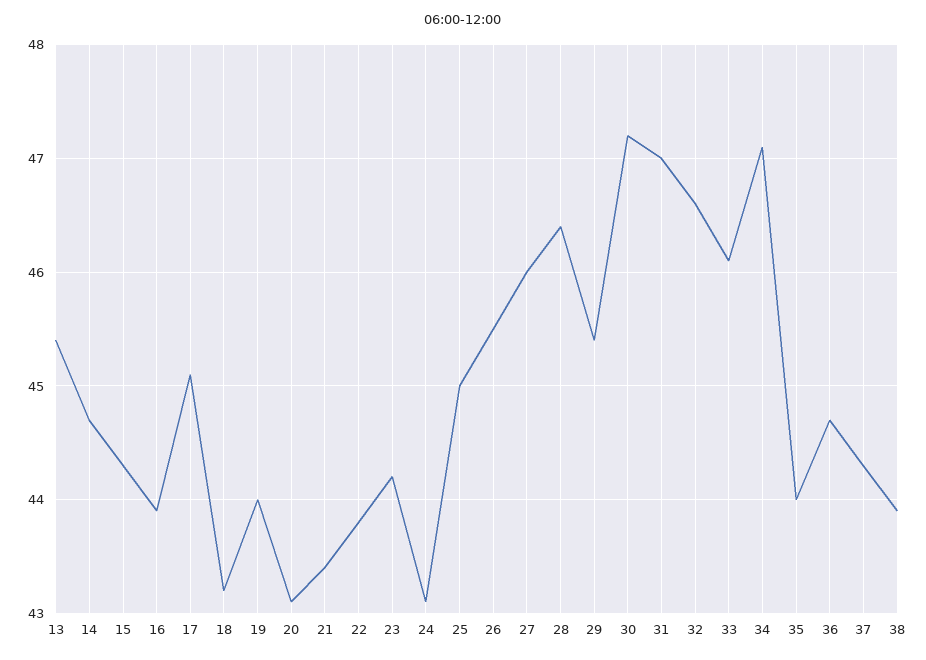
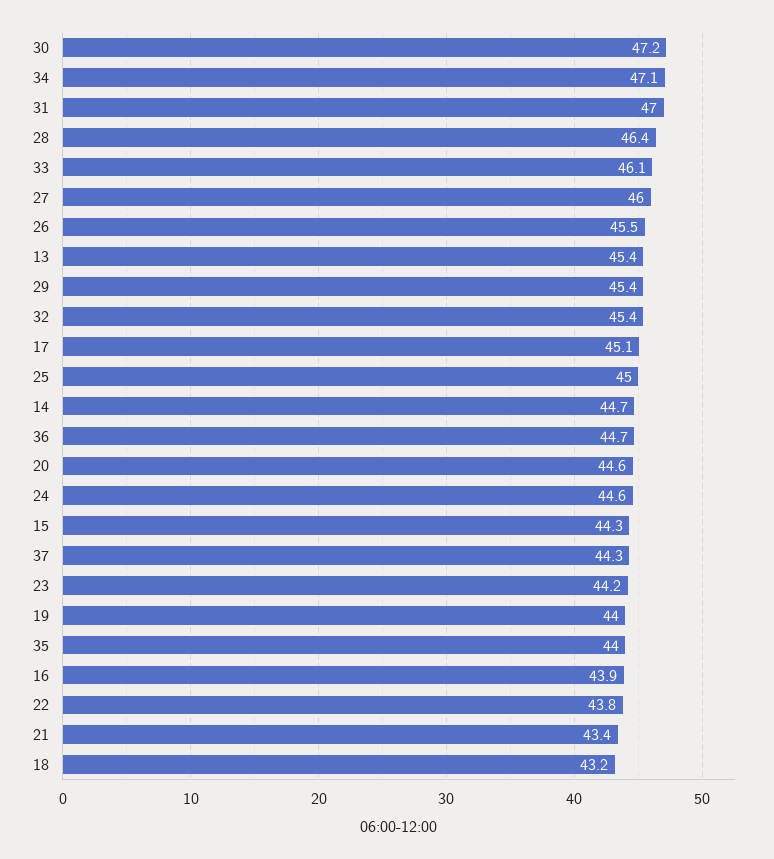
20: 43.1 -> 44.6
24: 43.1 -> 44.6
32: 46.6 -> 45.4
38: 43.9 -> none

